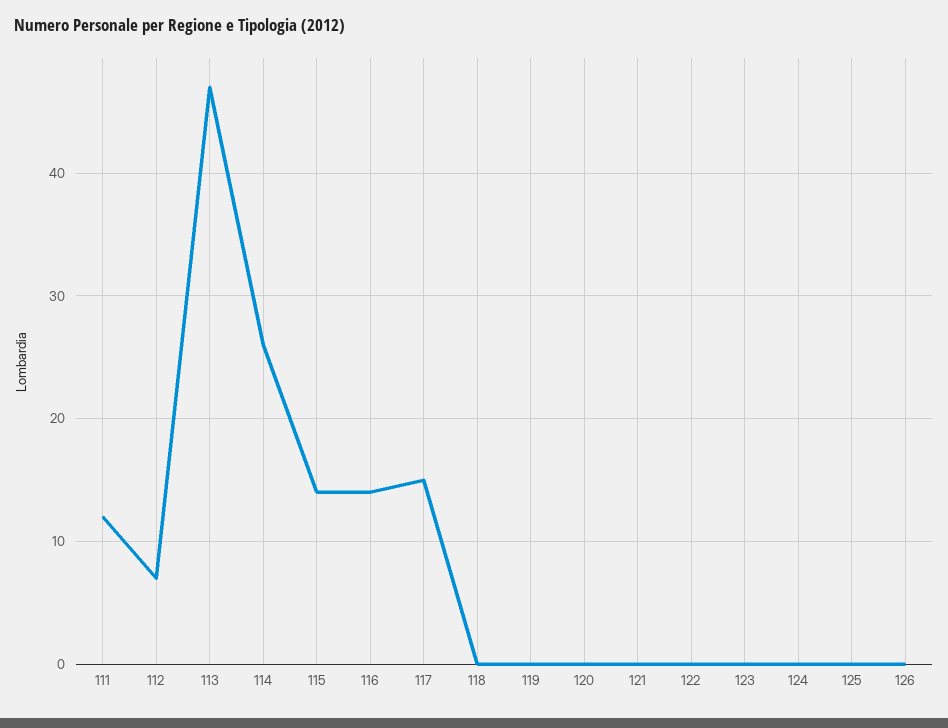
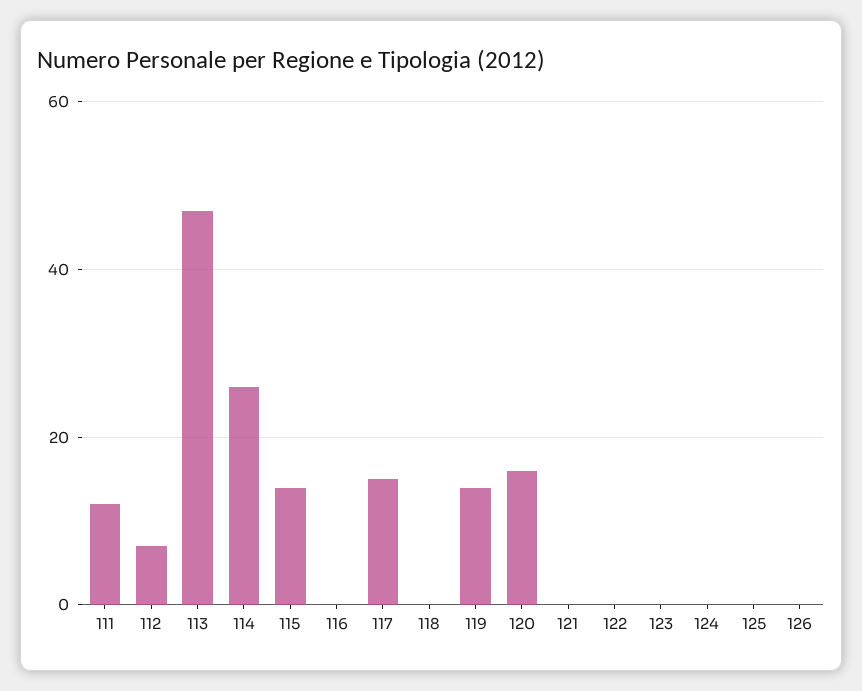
116: 14 -> 0
119: 0 -> 15
120: 0 -> 15

